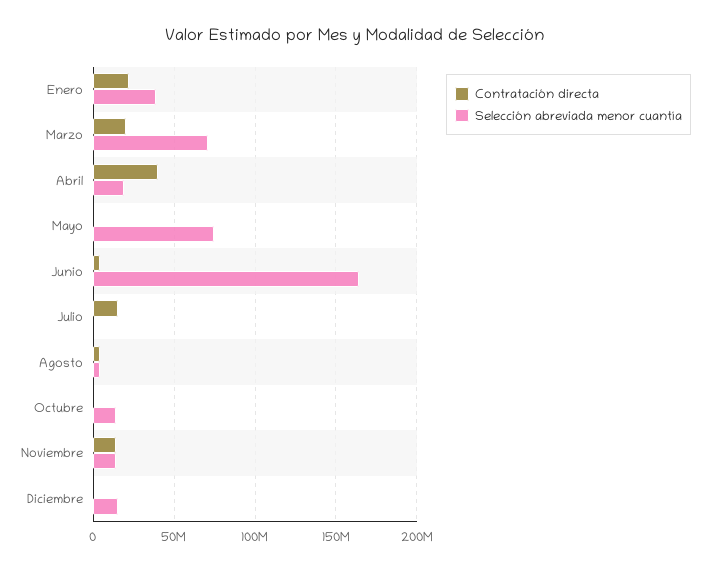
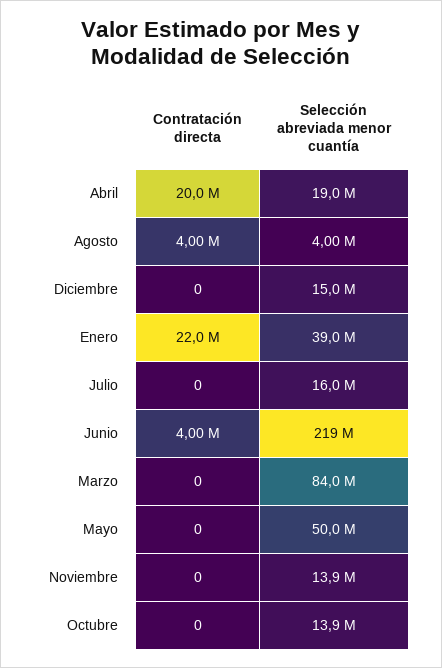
Contratación directa, Marzo: 20000000 -> 0
Selección abreviada menor cuantía, Marzo: 70000000 -> 84000000
Contratación directa, Abril: 40000000 -> 20000000
Selección abreviada menor cuantía, Mayo: 75000000 -> 50000000
Selección abreviada menor cuantía, Junio: 165000000 -> 219000000
Contratación directa, Julio: 15000000 -> 0
Selección abreviada menor cuantía, Julio: 0 -> 16000000
Contratación directa, Noviembre: 15000000 -> 0

